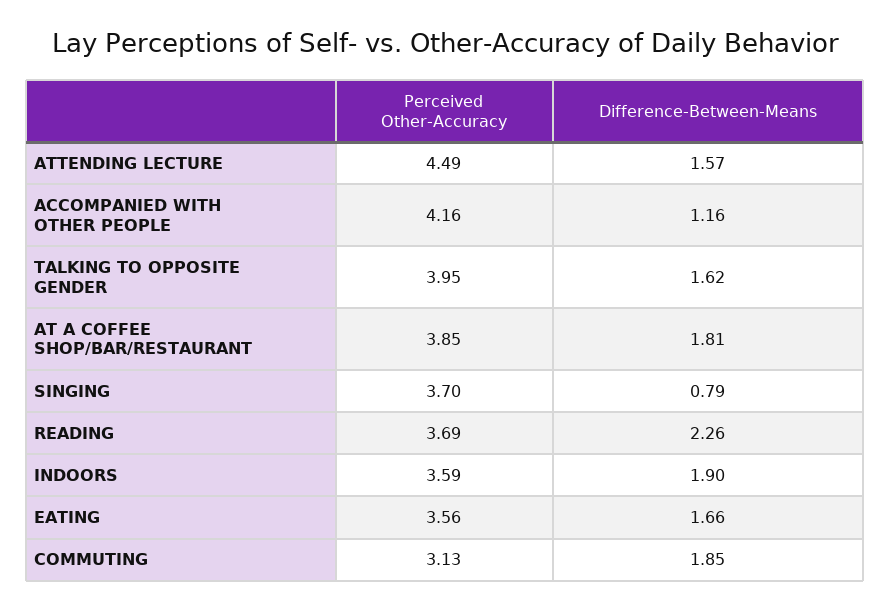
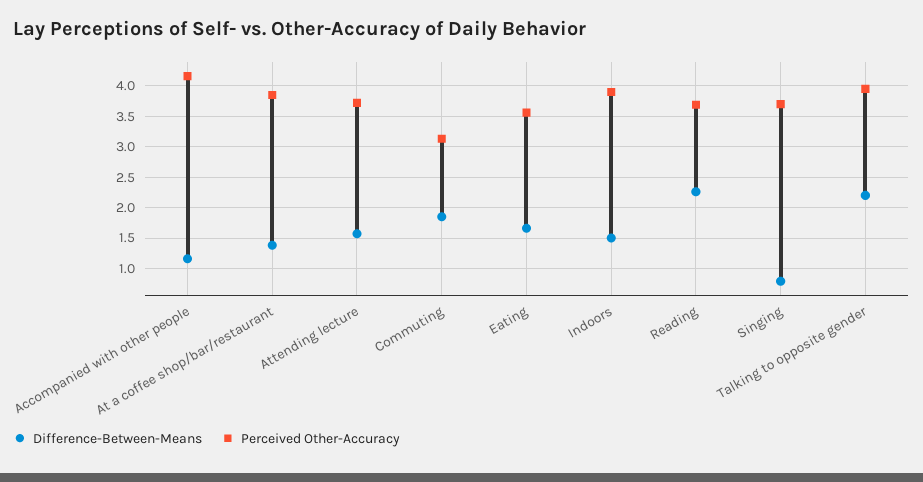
Perceived Other-Accuracy, ATTENDING LECTURE: 4.49 -> 3.7
Difference-Between-Means, TALKING TO OPPOSITE GENDER: 1.62 -> 2.2
Difference-Between-Means, AT A COFFEE SHOP/BAR/RESTAURANT: 1.81 -> 1.4
Perceived Other-Accuracy, INDOORS: 3.59 -> 3.9
Difference-Between-Means, INDOORS: 1.9 -> 1.5

